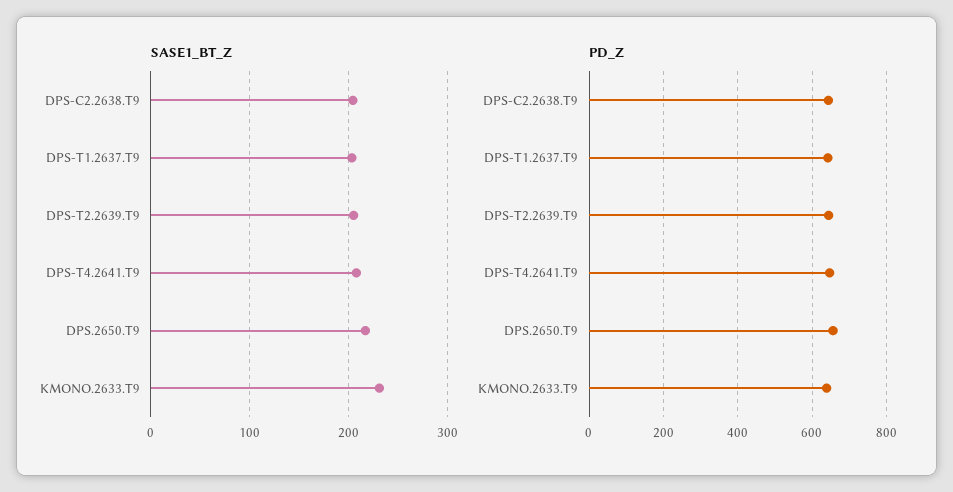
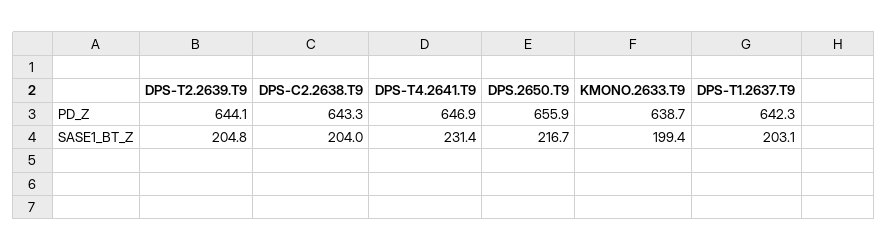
SASE1_BT_Z, DPS-T4.2641.T9: 210 -> 231.4
SASE1_BT_Z, KMONO.2633.T9: 230 -> 199.4

